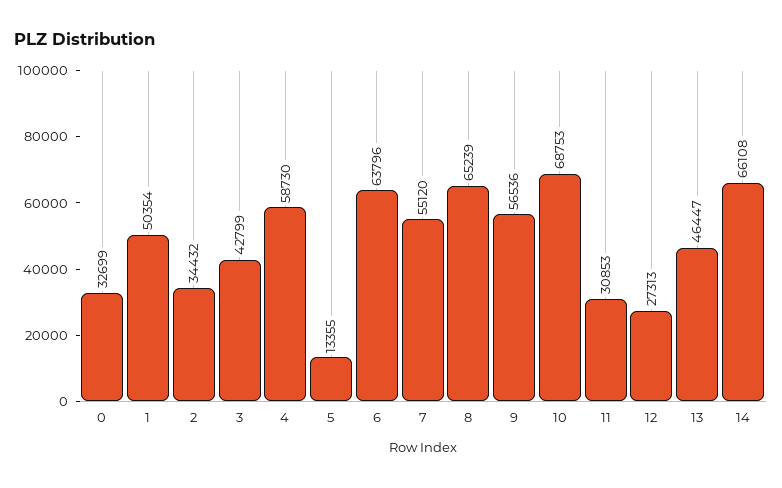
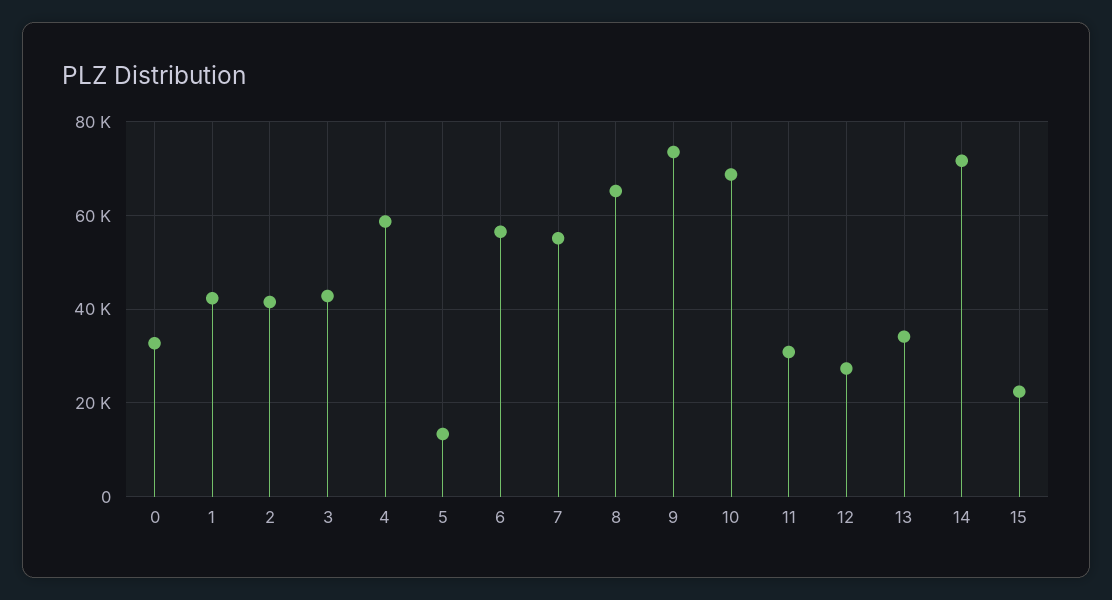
1: 50354 -> 42000
2: 34432 -> 42000
6: 63796 -> 56000
9: 56536 -> 74000
13: 46447 -> 34000
14: 66108 -> 72000
15: none -> 22000

